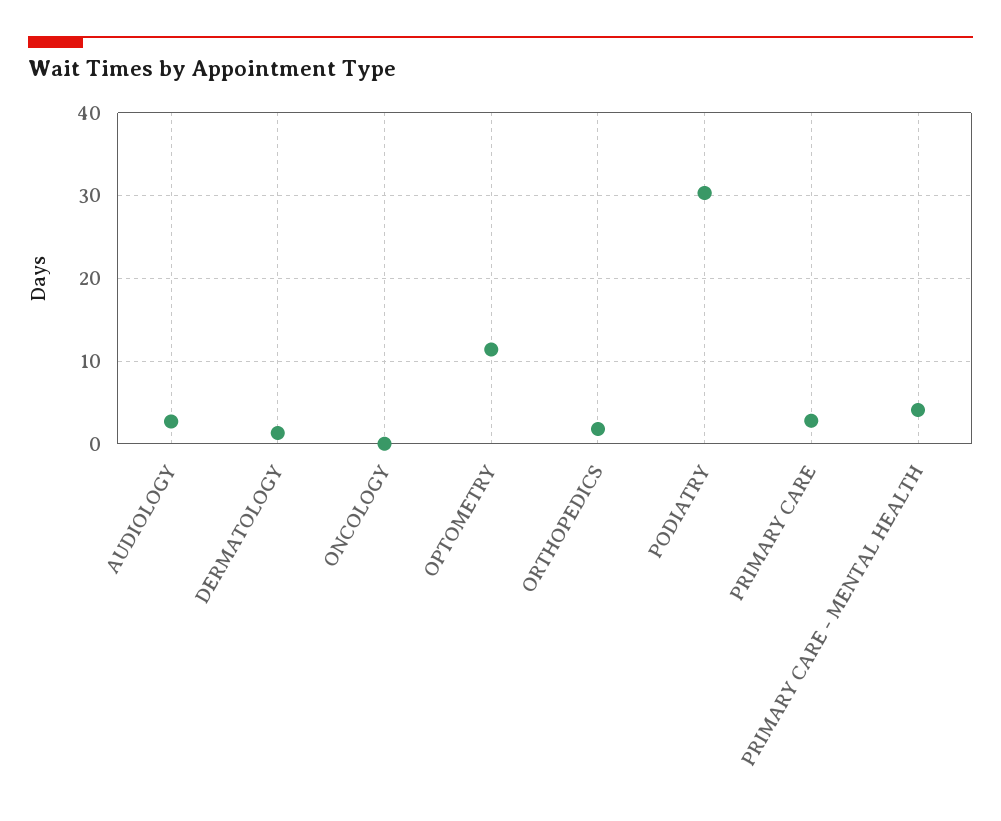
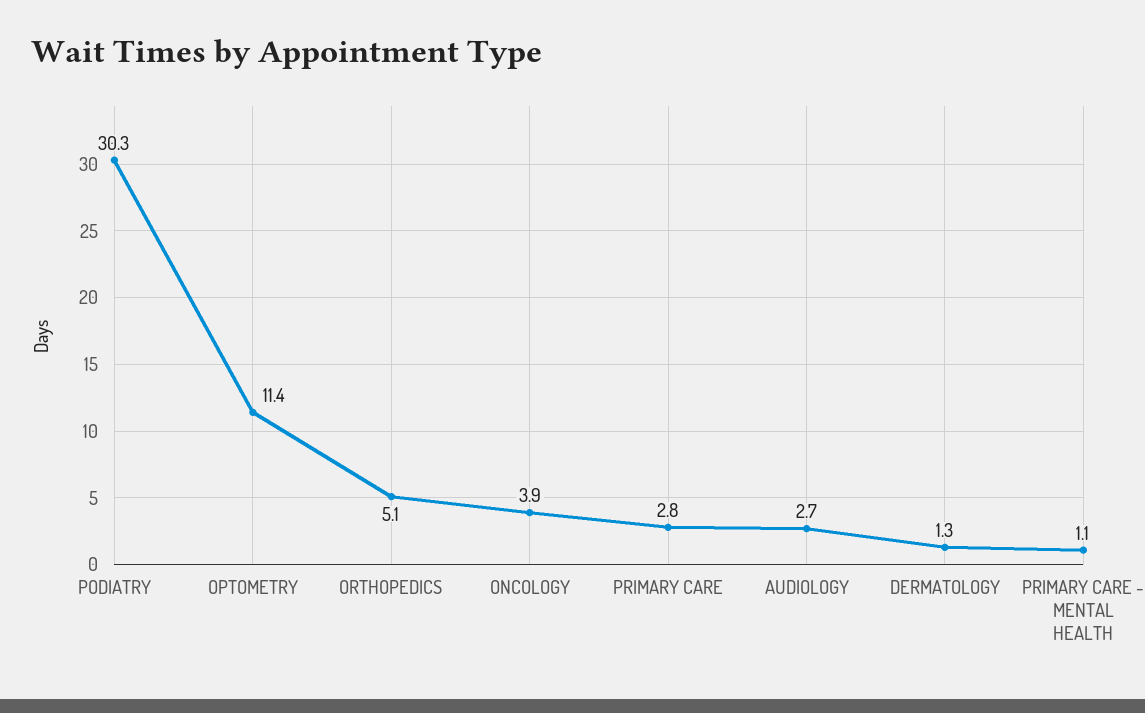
ONCOLOGY: 0 -> 3.9
ORTHOPEDICS: 2 -> 5.1
PRIMARY CARE - MENTAL HEALTH: 4 -> 1.1

